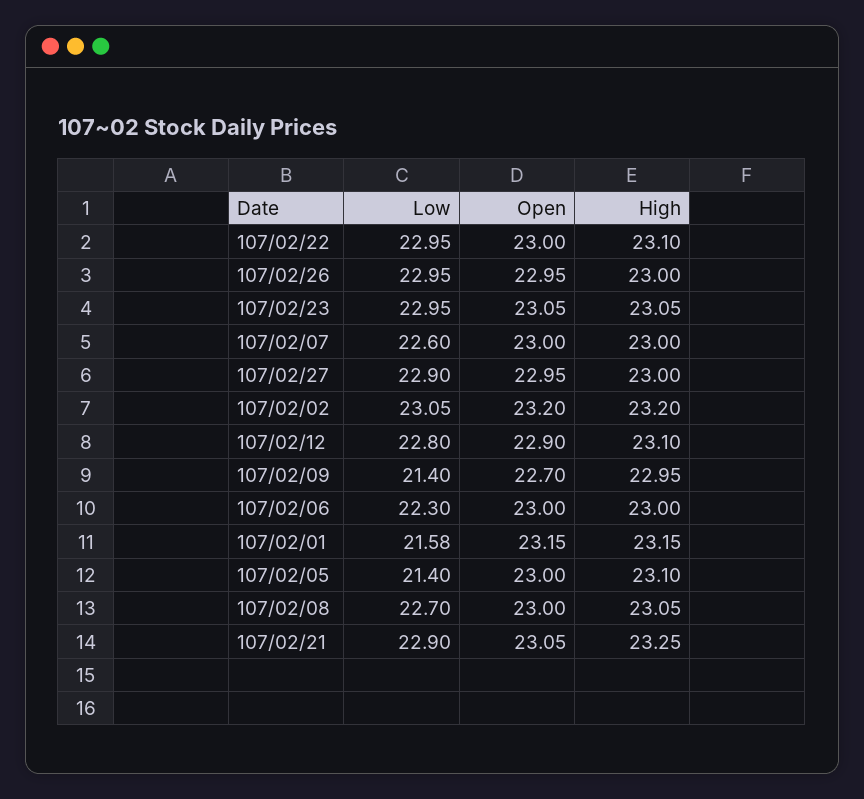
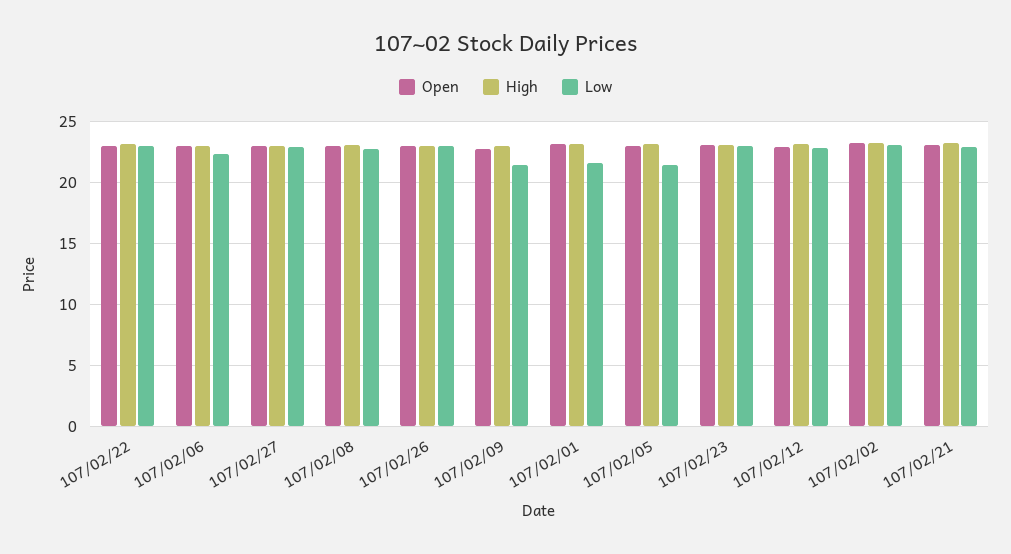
Low, 107/02/07: 22.6 -> none
Open, 107/02/07: 23 -> none
High, 107/02/07: 23 -> none

